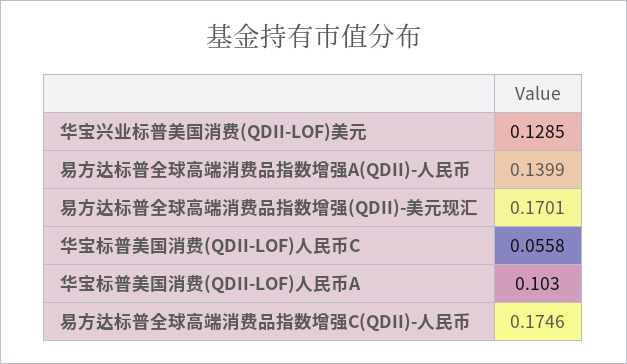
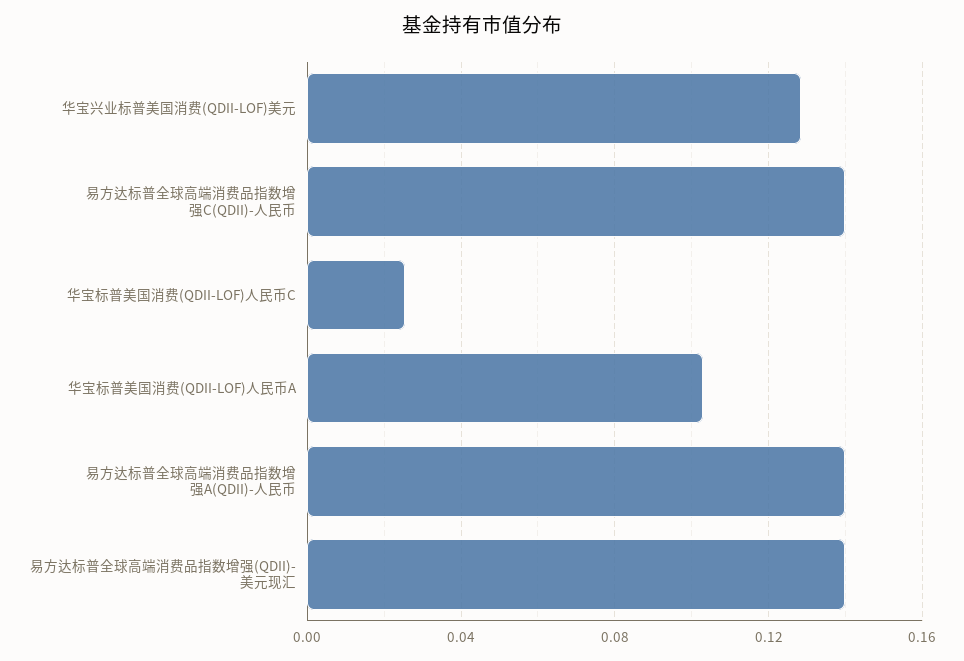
易方达标普全球高端消费品指数增强(QDII)-美元现汇: 0.1701 -> 0.14
华宝标普美国消费(QDII-LOF)人民币C: 0.0558 -> 0.025
易方达标普全球高端消费品指数增强C(QDII)-人民币: 0.1746 -> 0.14

